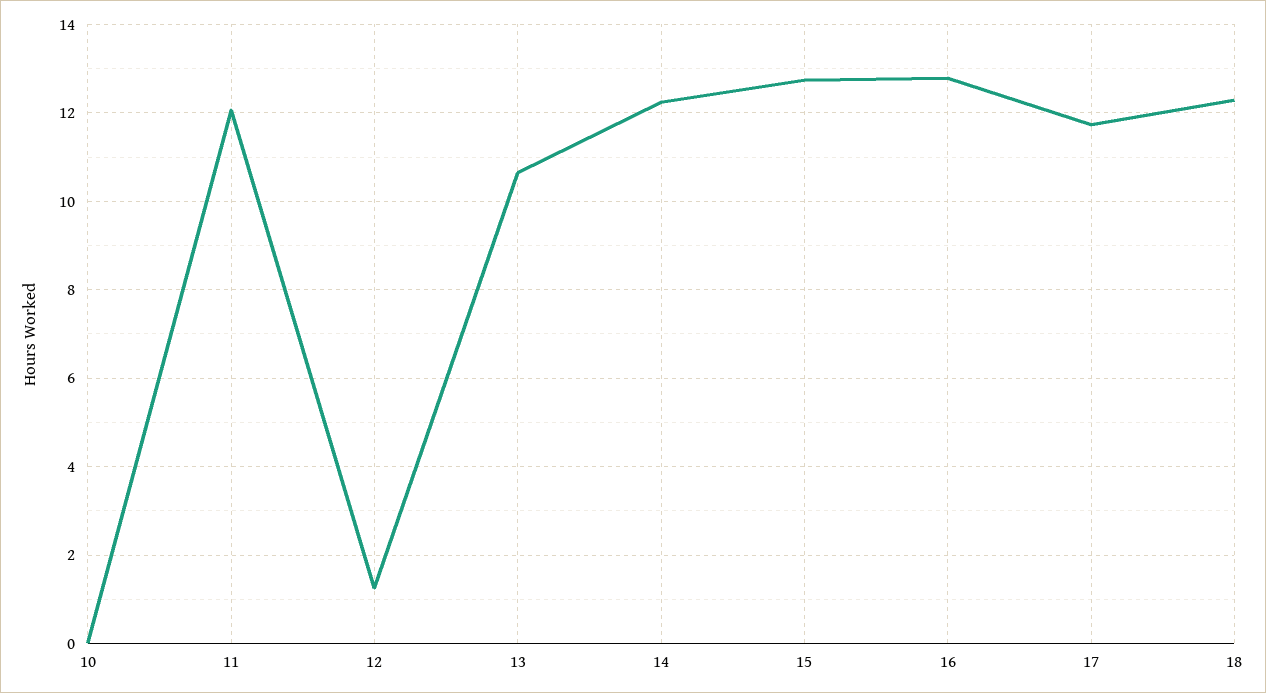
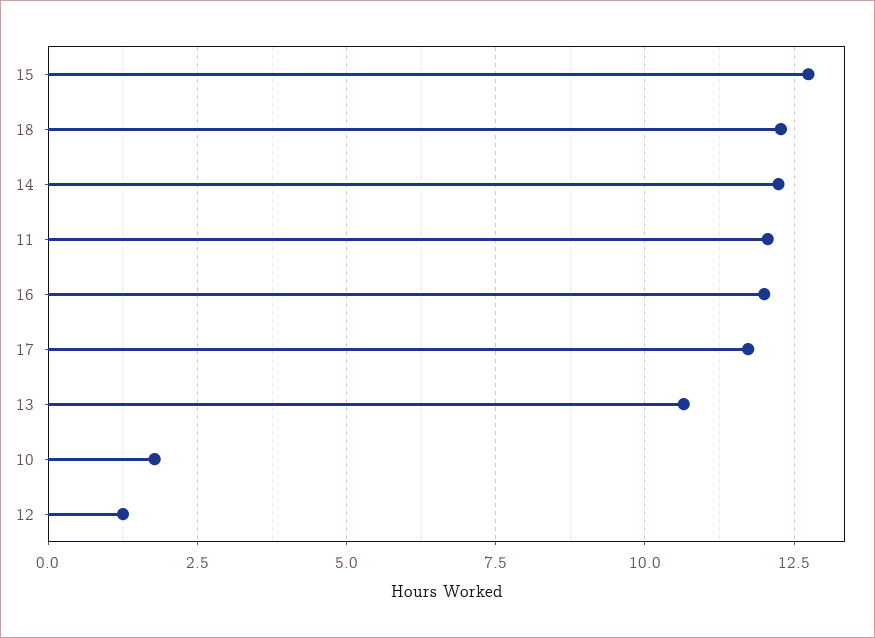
10: 0 -> 1.75
16: 12.8 -> 12

